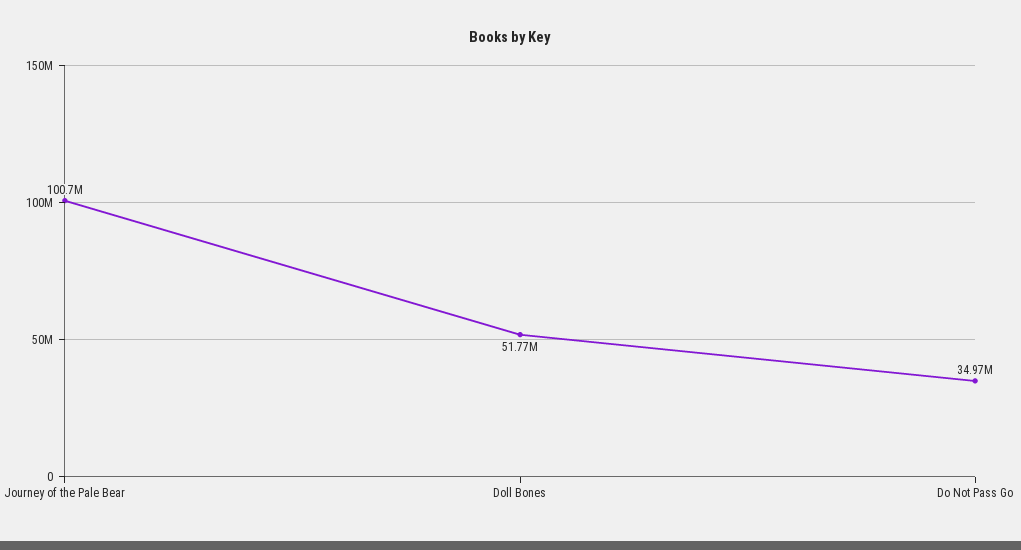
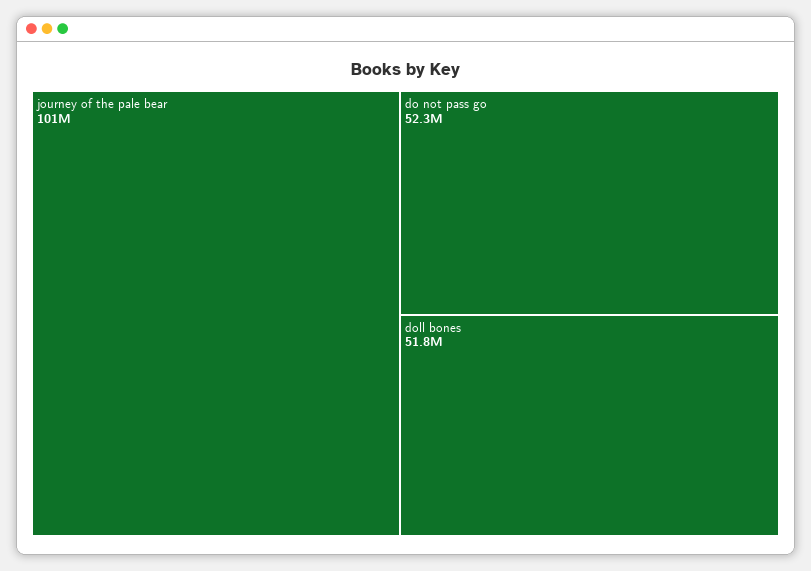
Do Not Pass Go: 34970000 -> 52300000

